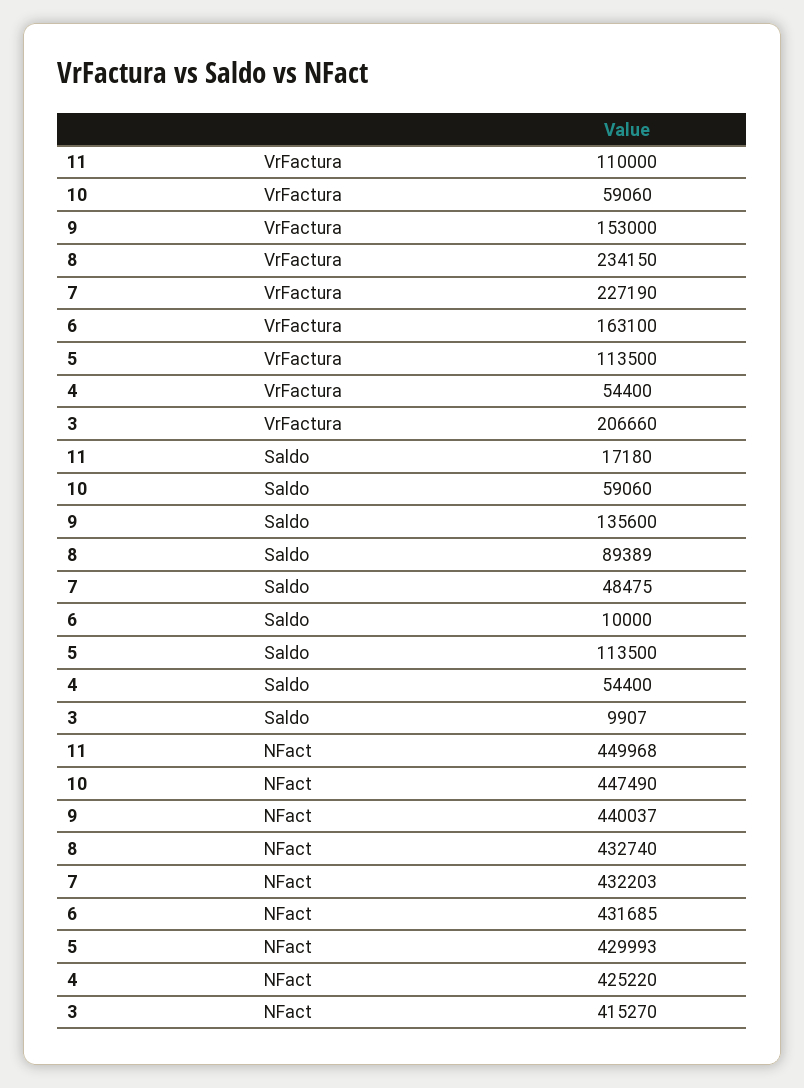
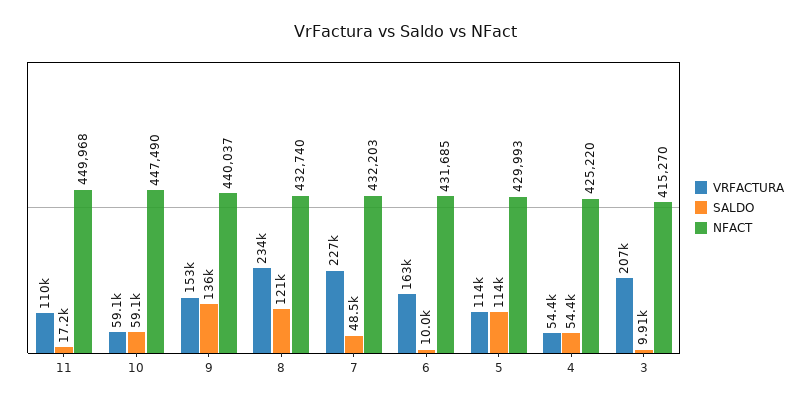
Saldo, 8: 89389 -> 121000

